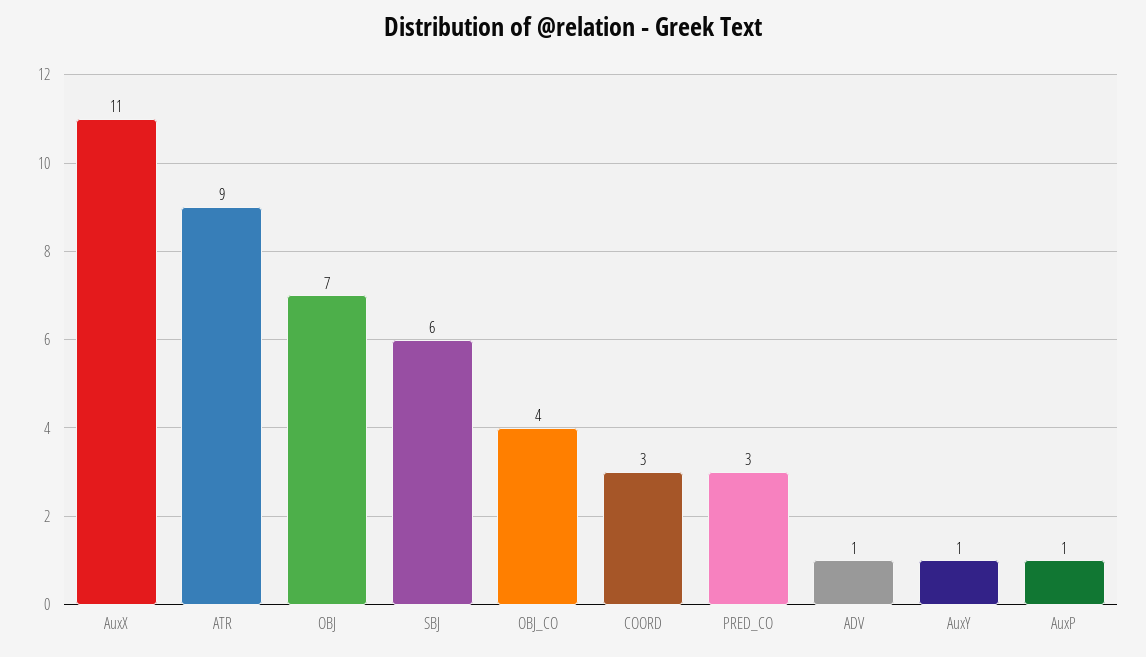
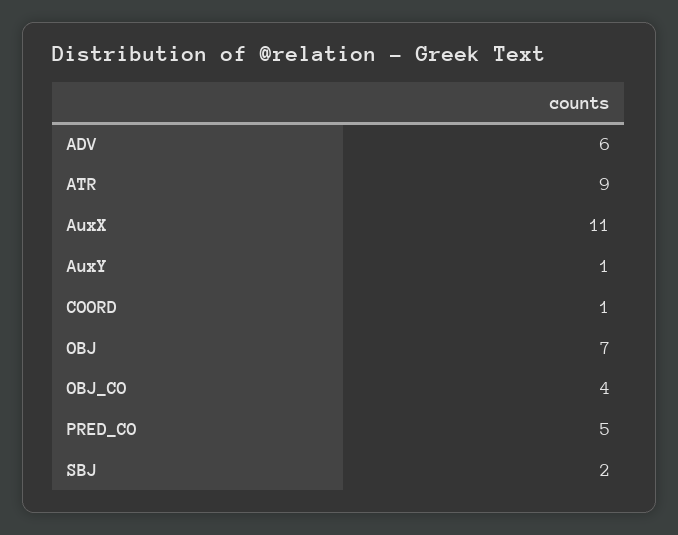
SBJ: 6 -> 2
COORD: 3 -> 1
PRED_CO: 3 -> 5
ADV: 1 -> 6
AuxP: 1 -> none

